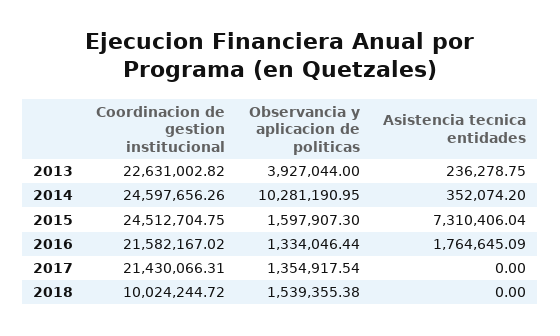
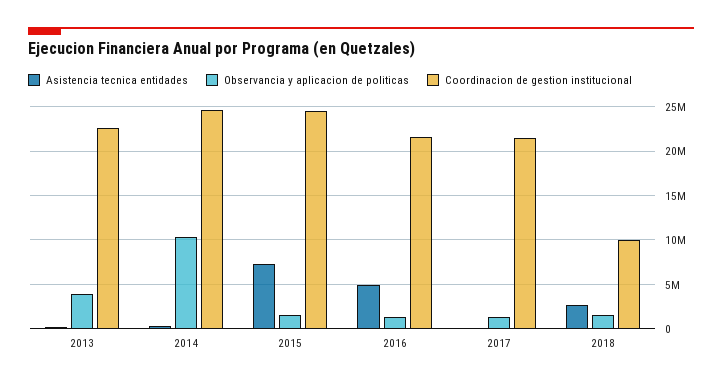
Asistencia tecnica entidades, 2016: 1764645.09 -> 5000000
Asistencia tecnica entidades, 2018: 0 -> 3000000

